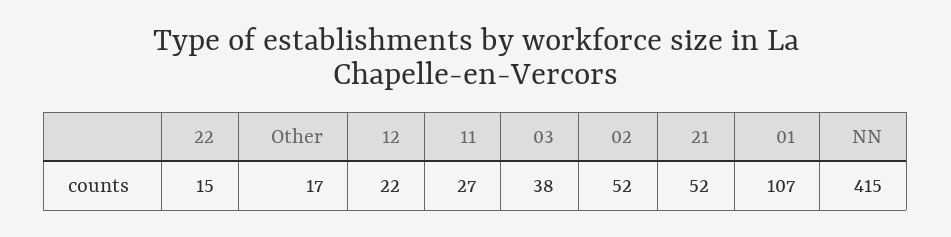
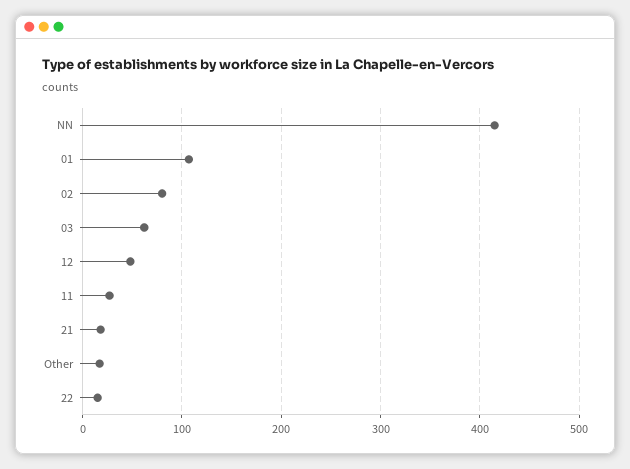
12: 22 -> 50
03: 38 -> 60
02: 52 -> 80
21: 52 -> 20

